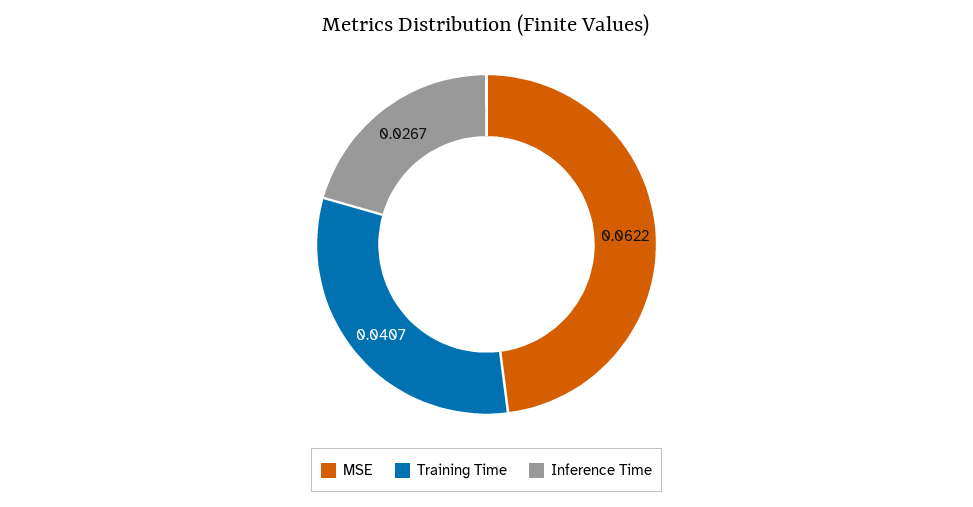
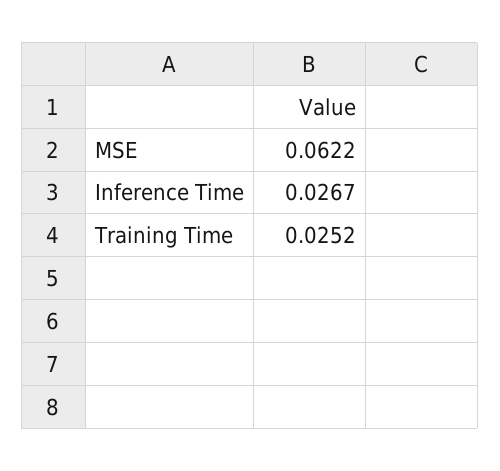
Training Time: 0.0407 -> 0.0252

